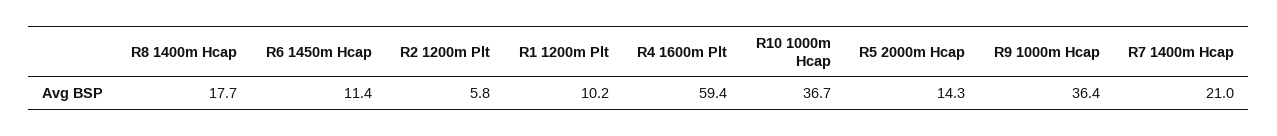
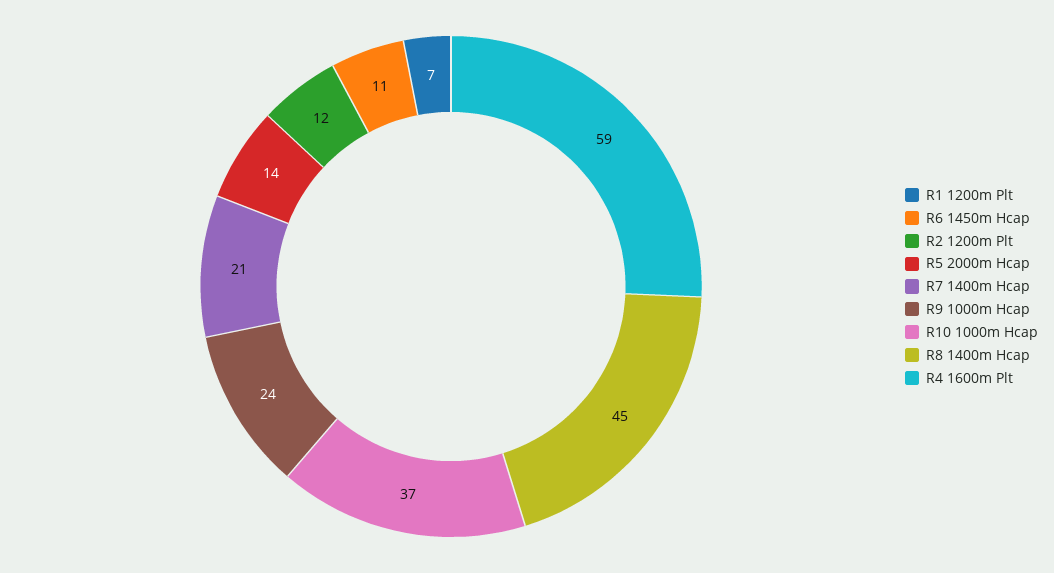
R8 1400m Hcap: 17.7 -> 45
R2 1200m Plt: 5.8 -> 12
R1 1200m Plt: 10.2 -> 7
R9 1000m Hcap: 36.4 -> 24

